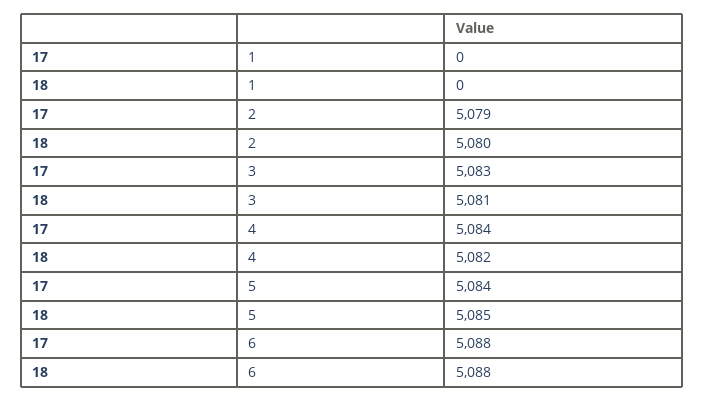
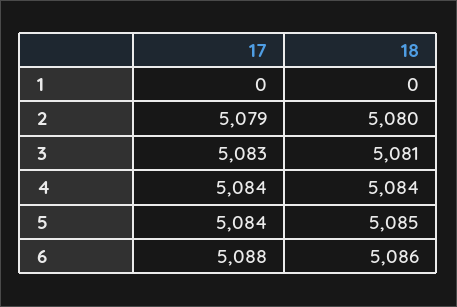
18, 4: 5082 -> 5084
18, 6: 5088 -> 5086

